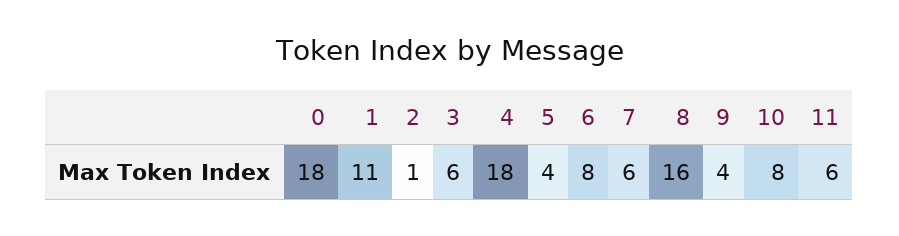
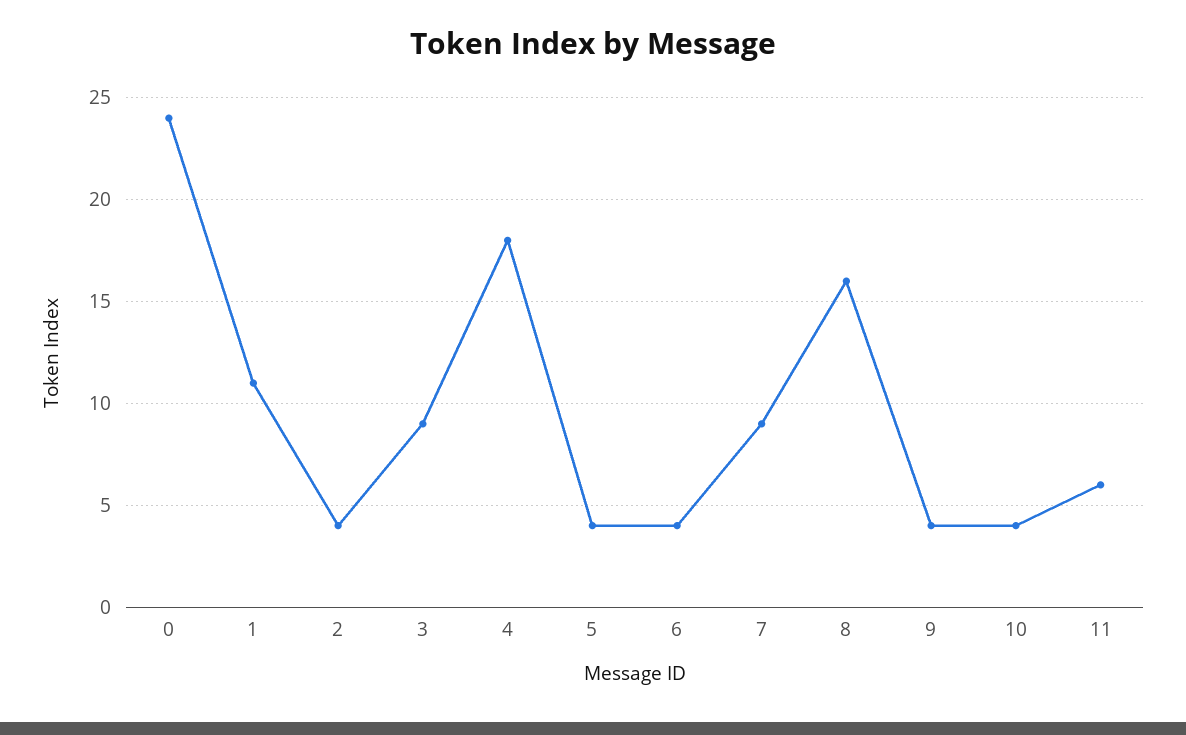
0: 18 -> 24
2: 1 -> 4
3: 6 -> 9
6: 8 -> 4
7: 6 -> 9
10: 8 -> 4

